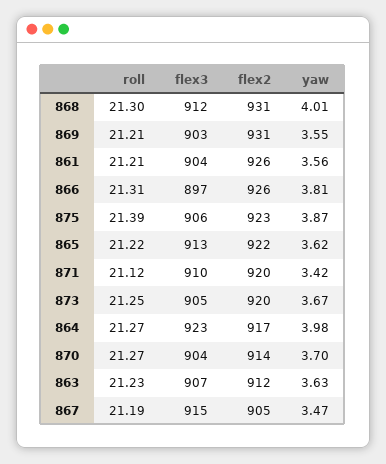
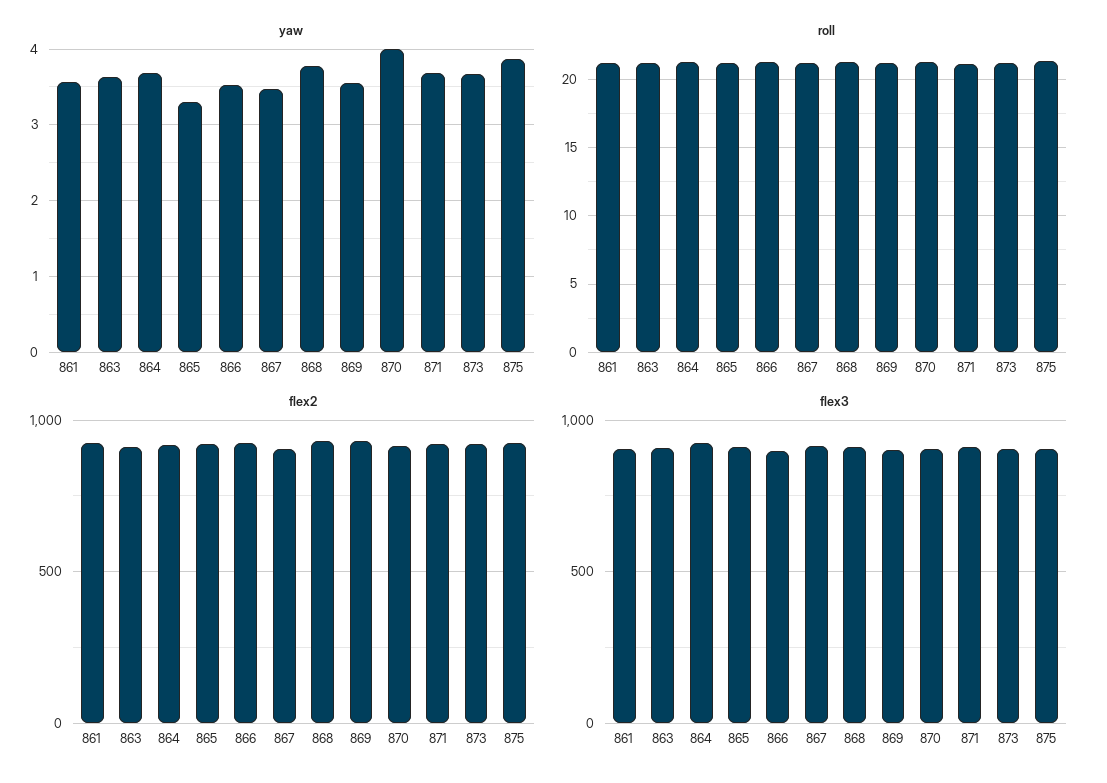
yaw, 868: 4.01 -> 3.8
yaw, 866: 3.81 -> 3.5
yaw, 865: 3.62 -> 3.3
yaw, 871: 3.42 -> 3.7
yaw, 864: 3.98 -> 3.7
yaw, 870: 3.7 -> 4

